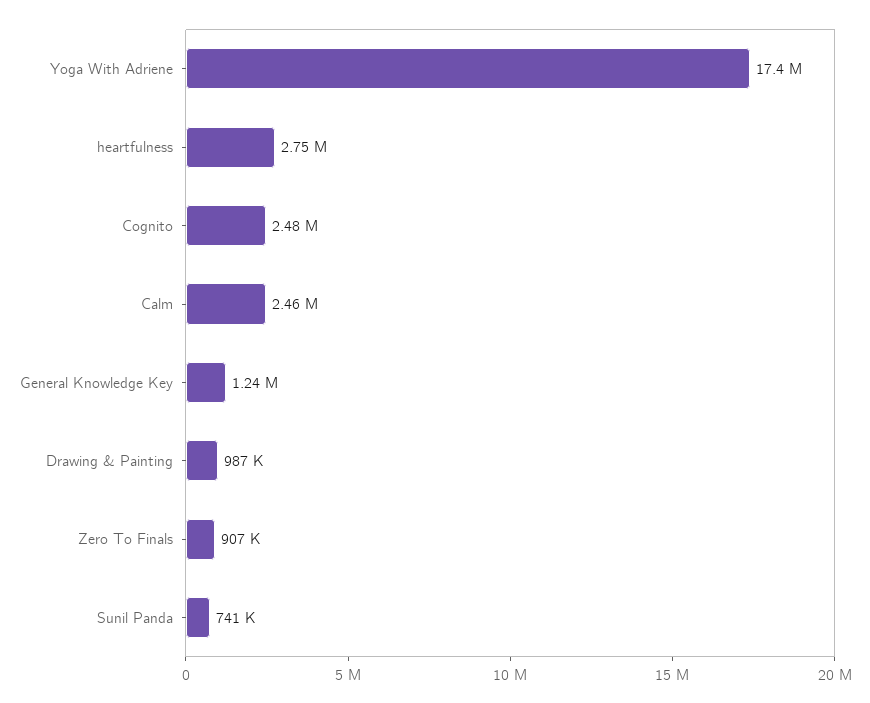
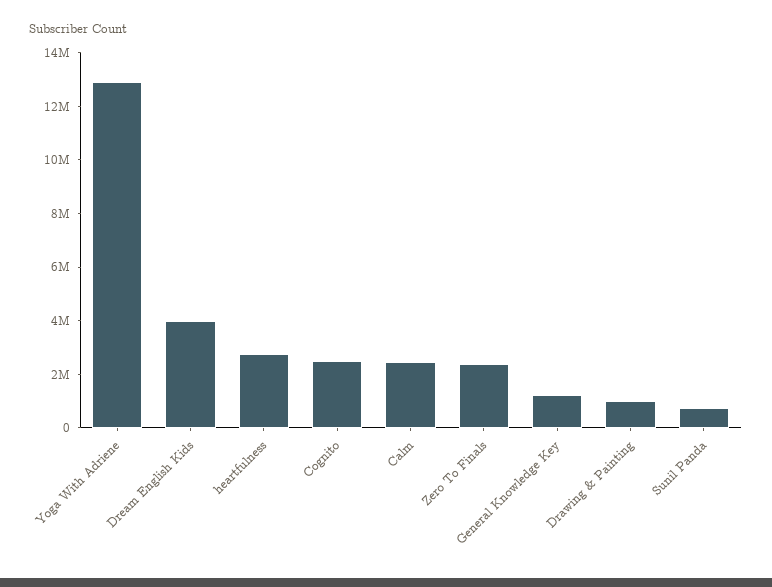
Yoga With Adriene: 17400000 -> 13000000
Zero To Finals: 907000 -> 2500000
Dream English Kids: none -> 4000000

